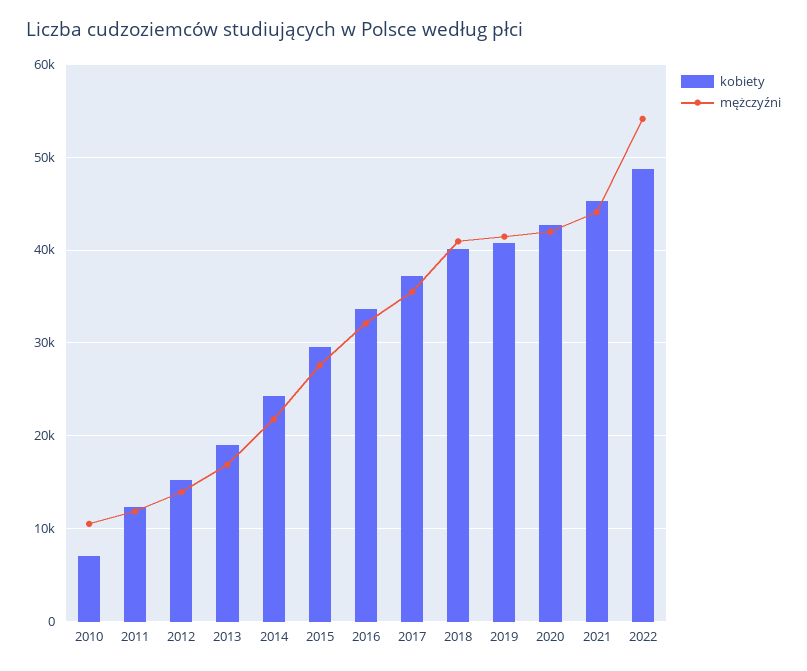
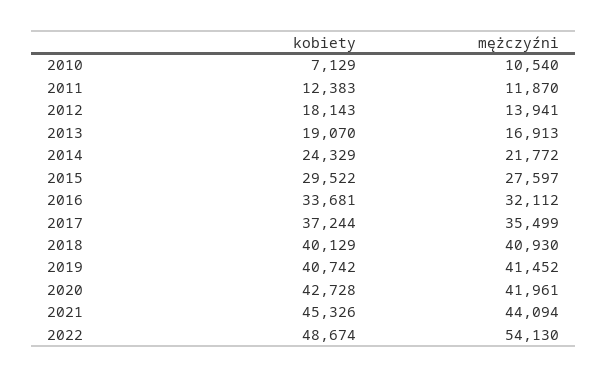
kobiety, 2012: 15000 -> 18143

